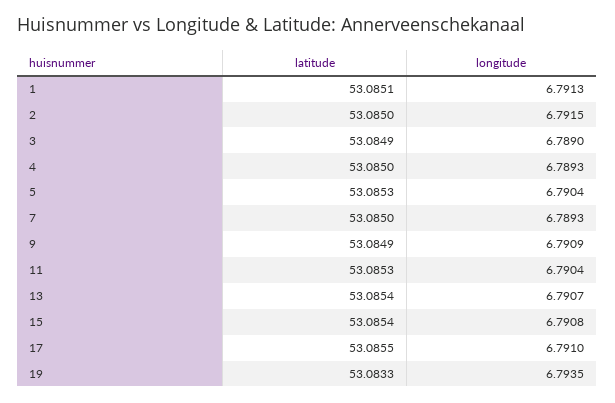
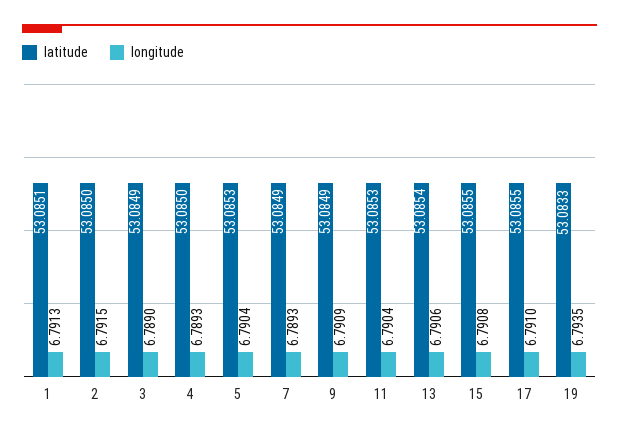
latitude, 7: 53.085 -> 53.0849
longitude, 13: 6.7907 -> 6.7906
latitude, 15: 53.0854 -> 53.0855

